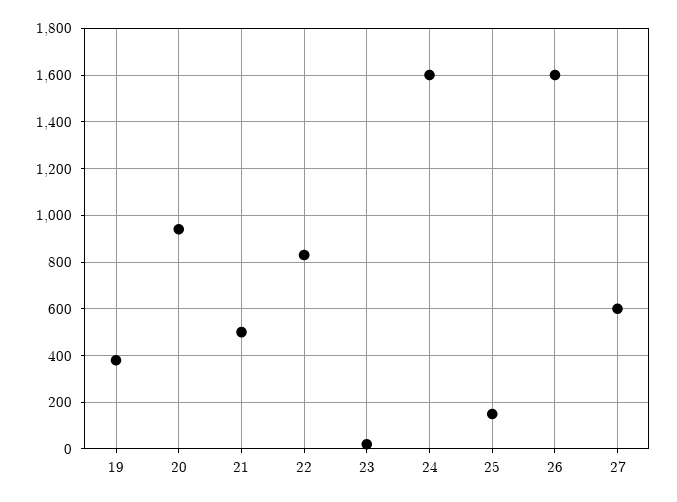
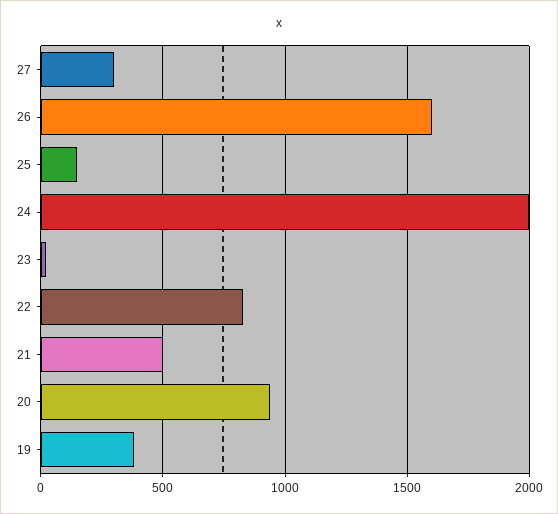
24: 1600 -> 2000
27: 600 -> 300

